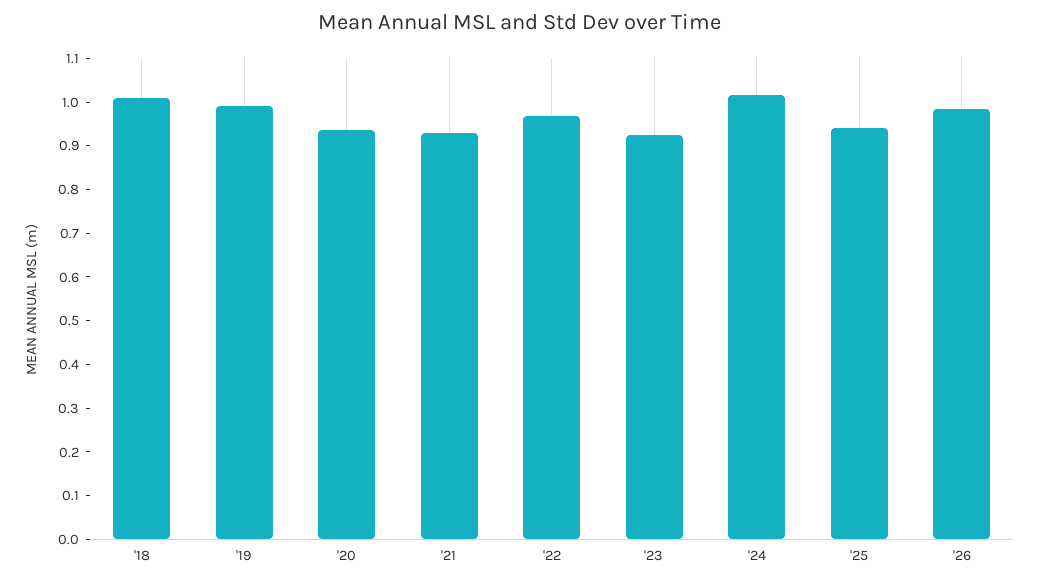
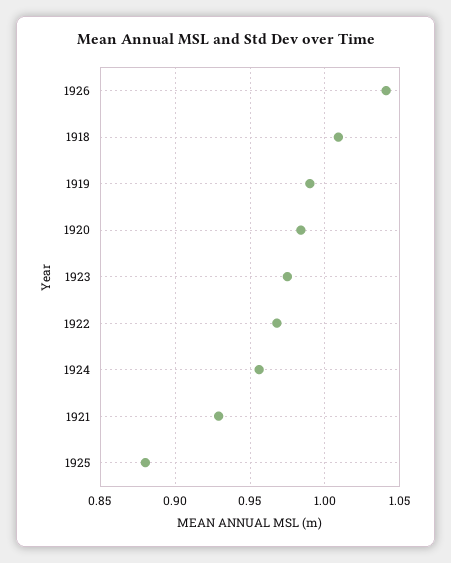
'20: 0.94 -> 0.985
'23: 0.92 -> 0.975
'24: 1.02 -> 0.955
'25: 0.94 -> 0.88
'26: 0.98 -> 1.04

